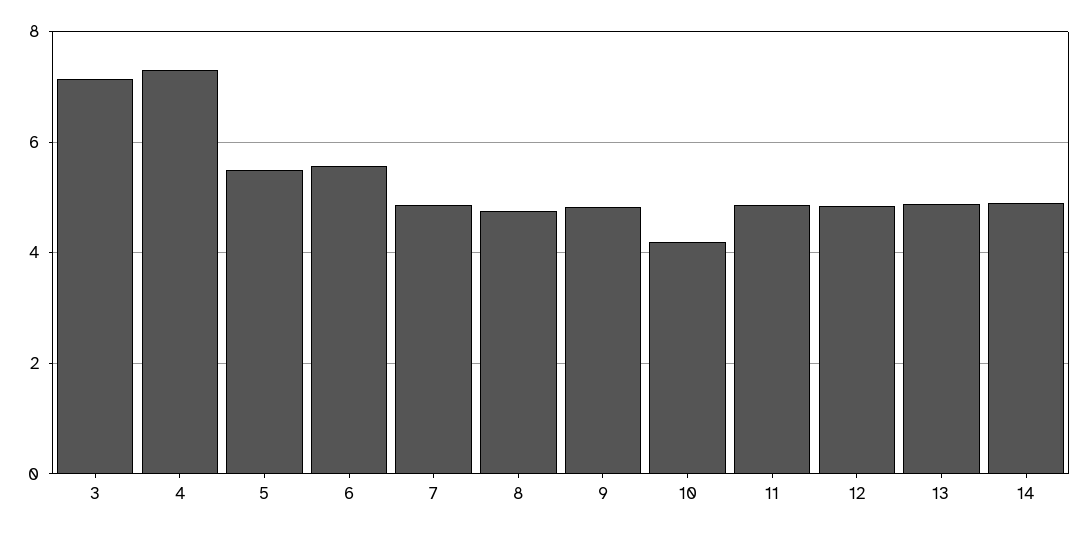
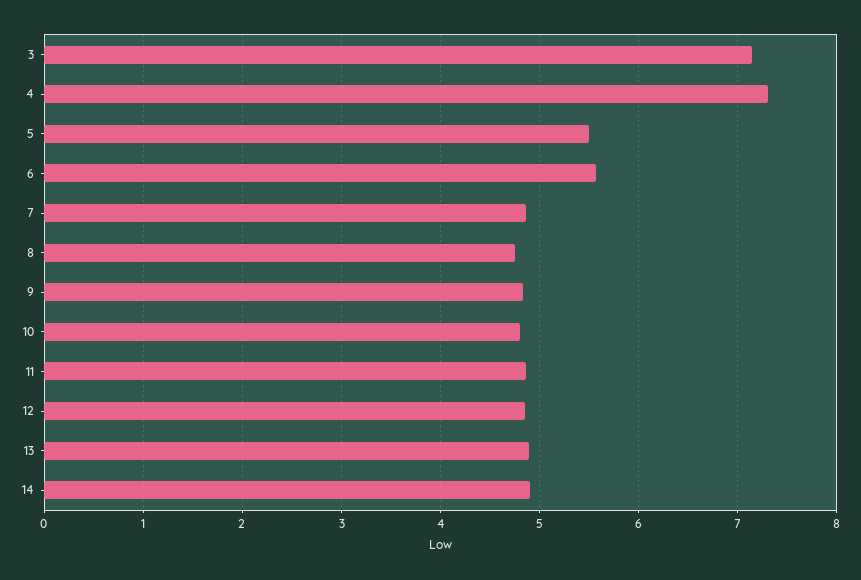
10: 4.2 -> 4.8

